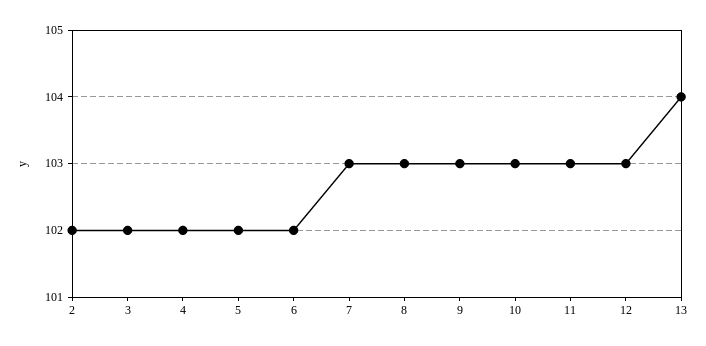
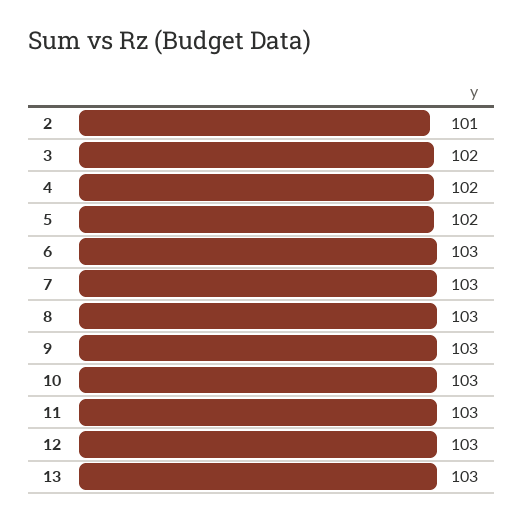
2: 102 -> 101
6: 102 -> 103
13: 104 -> 103

